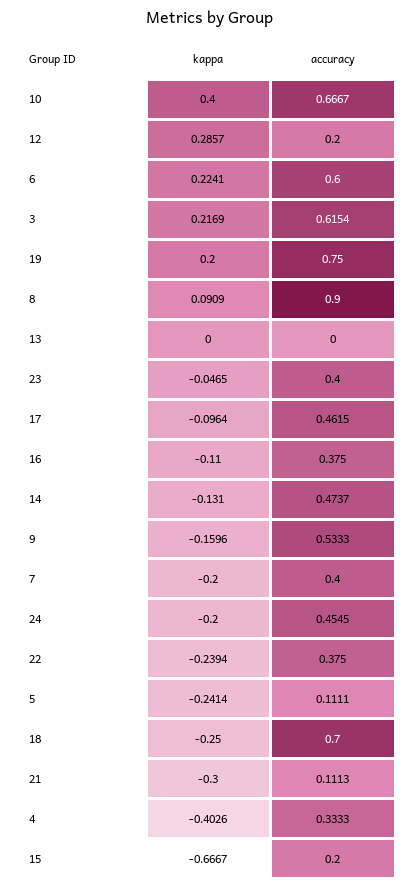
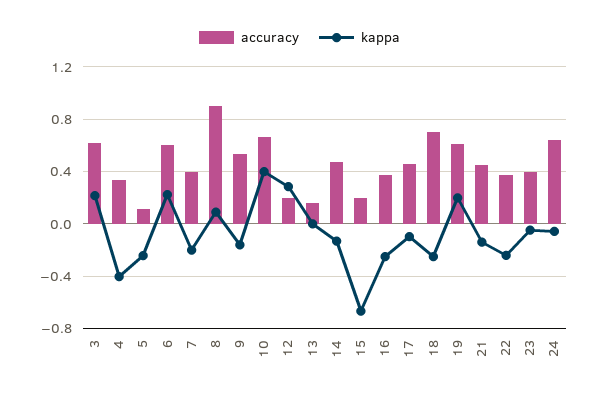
accuracy, 19: 0.75 -> 0.6
accuracy, 13: 0 -> 0.15
kappa, 16: -0.11 -> -0.25
kappa, 24: -0.2 -> -0.05
accuracy, 24: 0.4545 -> 0.65
kappa, 21: -0.3 -> -0.15
accuracy, 21: 0.1113 -> 0.45

